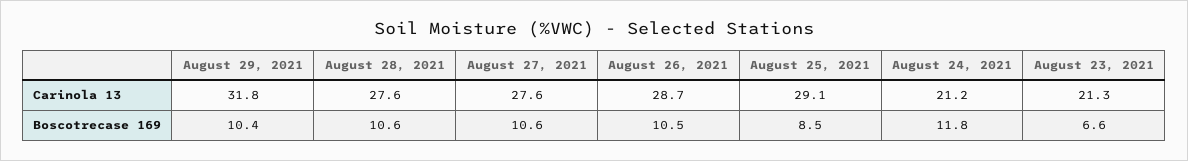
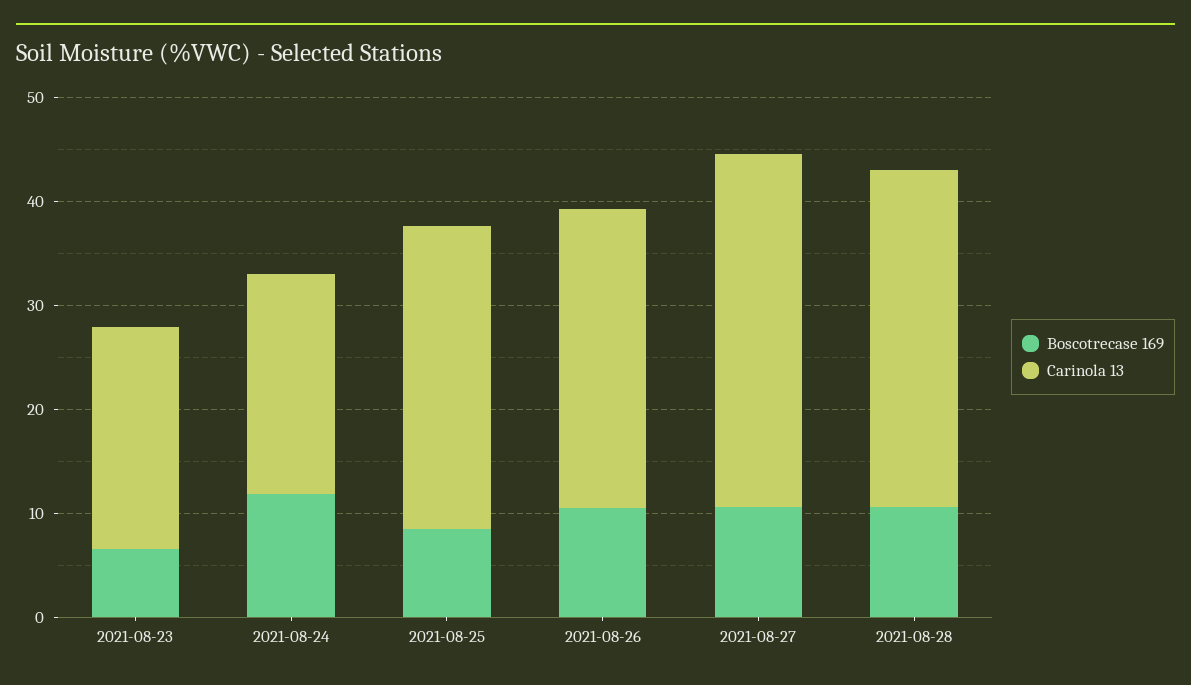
Carinola 13, August 29, 2021: 31.8 -> none
Carinola 13, August 28, 2021: 27.6 -> 32
Carinola 13, August 27, 2021: 27.6 -> 34
Boscotrecase 169, August 29, 2021: 10.4 -> none

